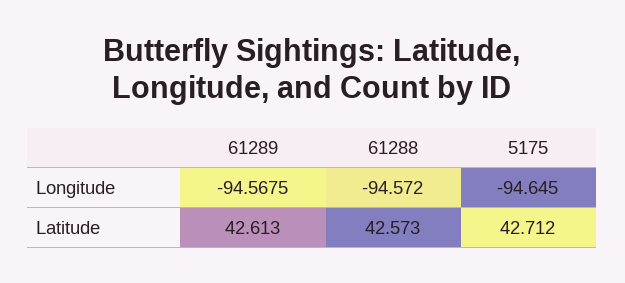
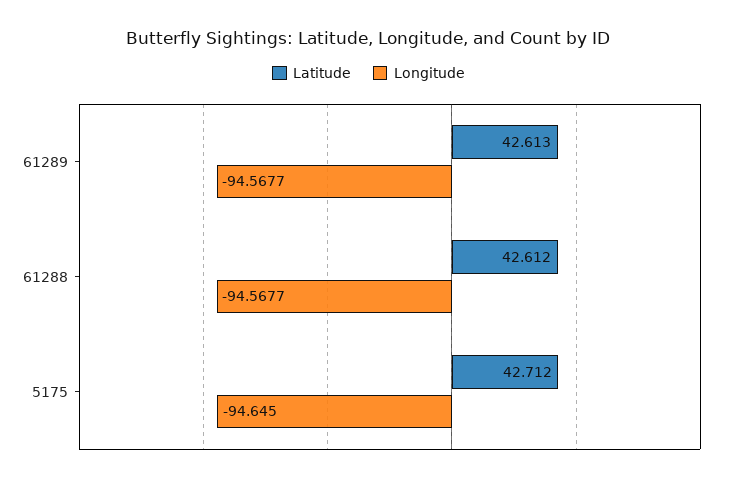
Longitude, 61289: -94.5675 -> -94.5677
Longitude, 61288: -94.572 -> -94.5677
Latitude, 61288: 42.573 -> 42.612

